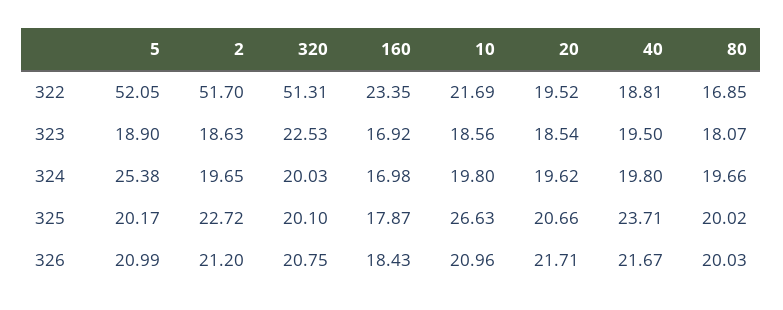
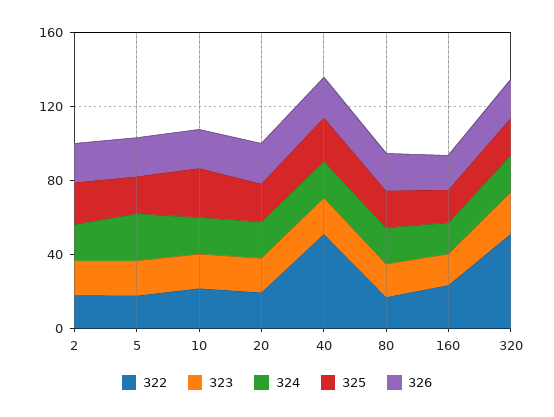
322, 5: 52.05 -> 20
322, 2: 51.7 -> 20
322, 40: 18.81 -> 50

